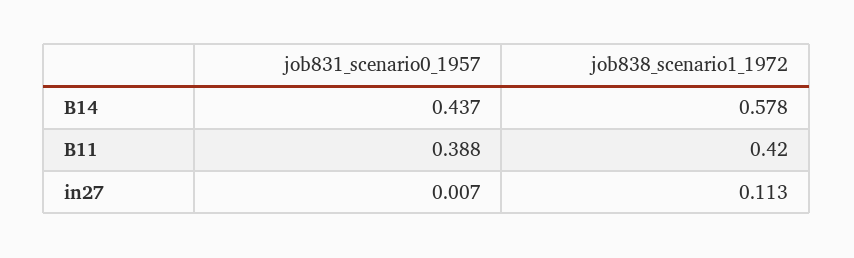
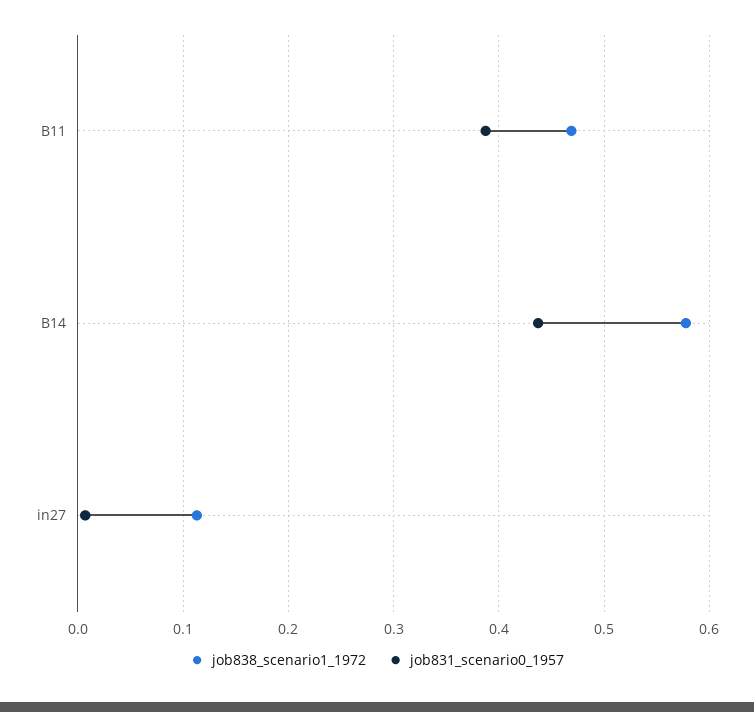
job838_scenario1_1972, B11: 0.42 -> 0.47

